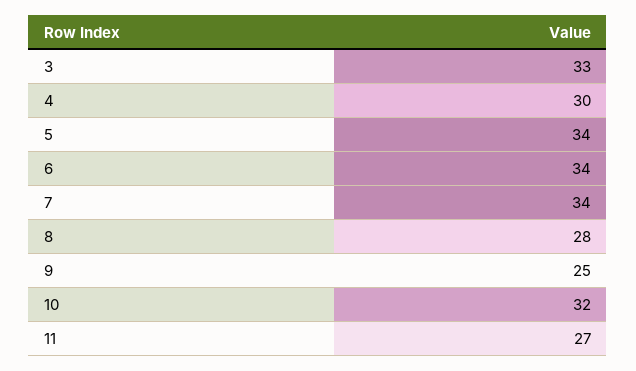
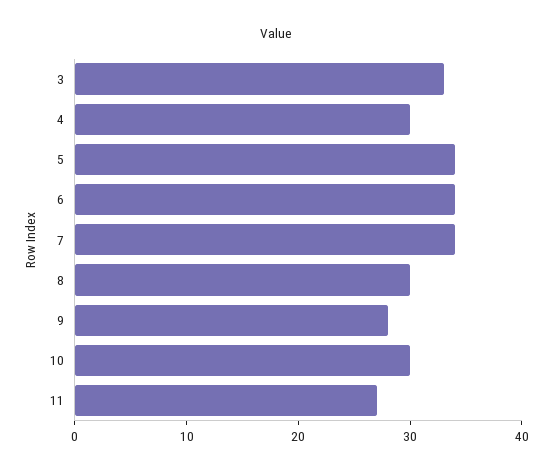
8: 28 -> 30
9: 25 -> 28
10: 32 -> 30

